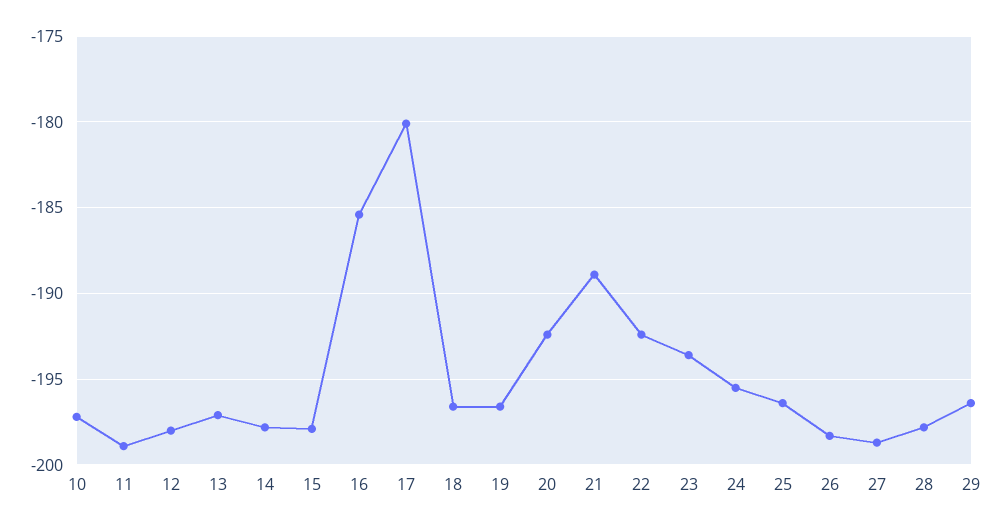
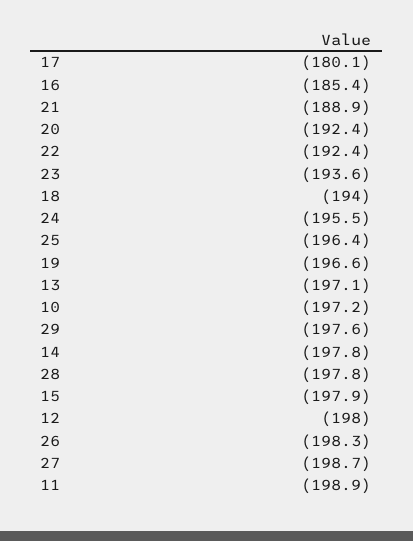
18: -196.5 -> -194
29: -196.5 -> -197.6

